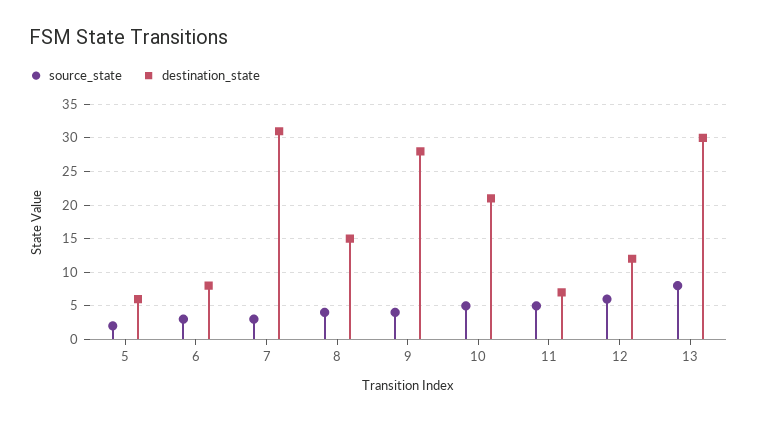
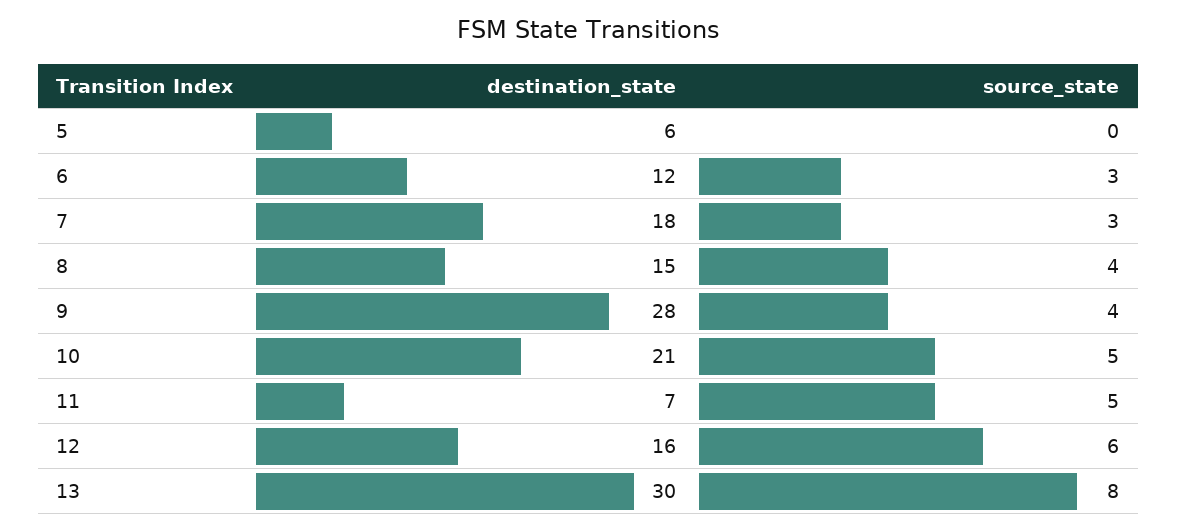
source_state, 5: 2 -> 0
destination_state, 6: 8 -> 12
destination_state, 7: 31 -> 18
destination_state, 12: 12 -> 16

